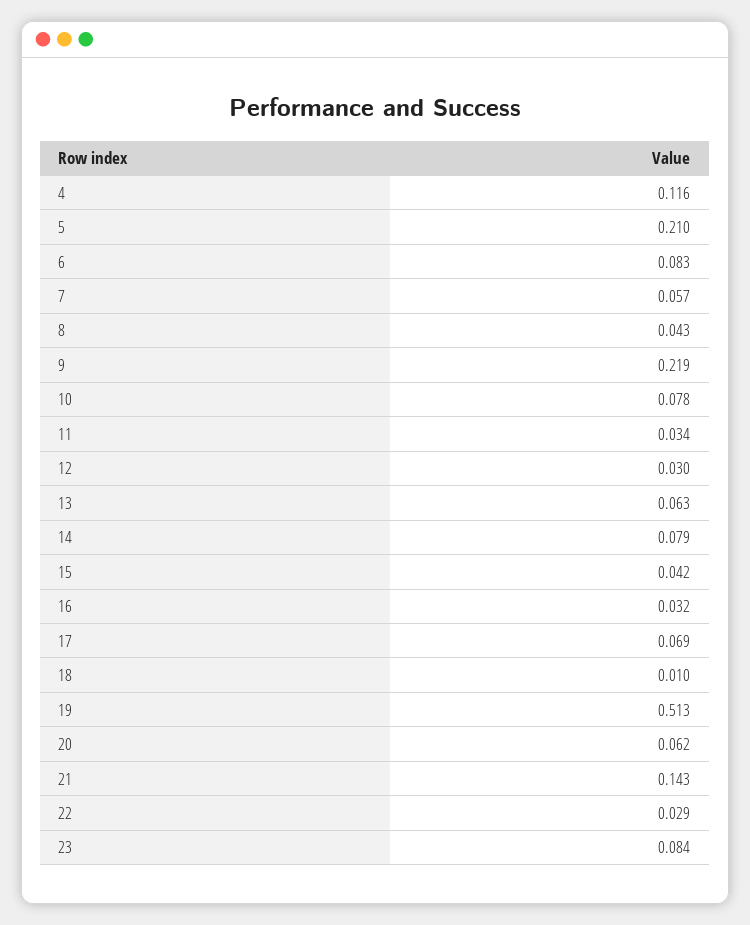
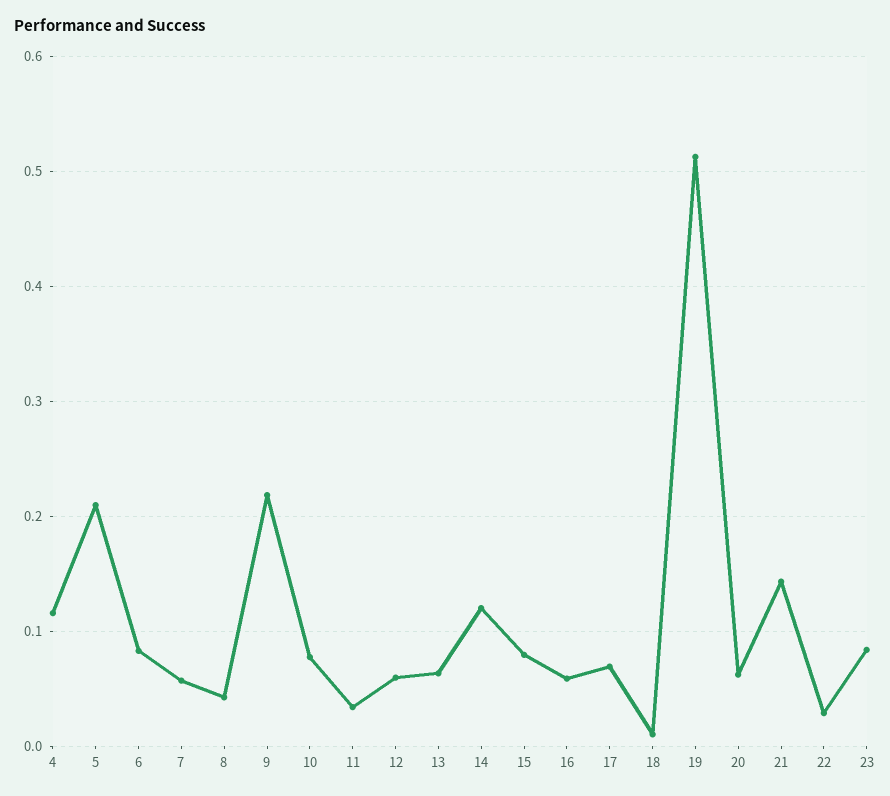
12: 0.03 -> 0.06
14: 0.079 -> 0.12
15: 0.042 -> 0.08
16: 0.032 -> 0.06

